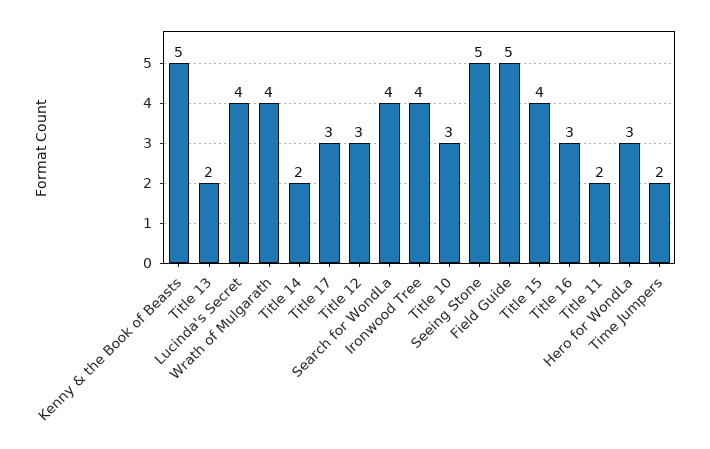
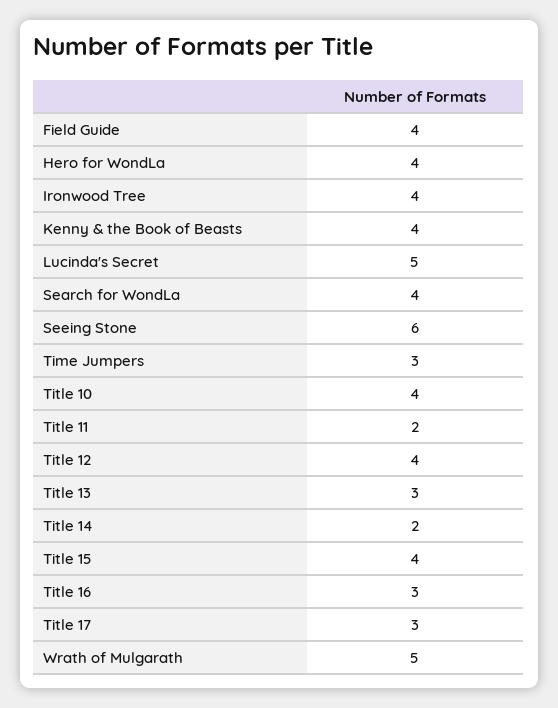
Kenny & the Book of Beasts: 5 -> 4
Title 13: 2 -> 3
Lucinda's Secret: 4 -> 5
Wrath of Mulgarath: 4 -> 5
Title 12: 3 -> 4
Title 10: 3 -> 4
Seeing Stone: 5 -> 6
Field Guide: 5 -> 4
Hero for WondLa: 3 -> 4
Time Jumpers: 2 -> 3

